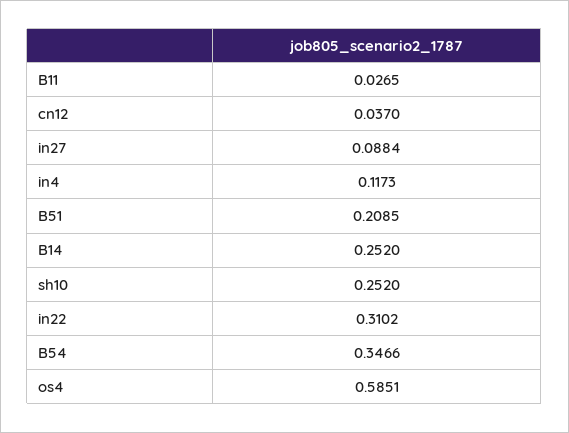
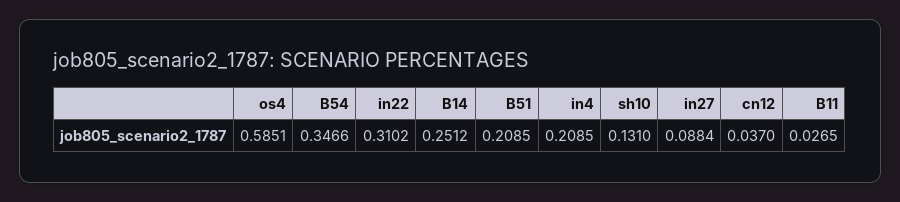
in4: 0.1173 -> 0.2085
B14: 0.252 -> 0.2512
sh10: 0.252 -> 0.131

